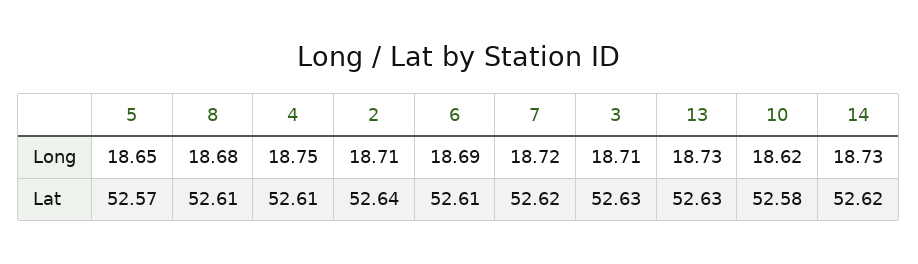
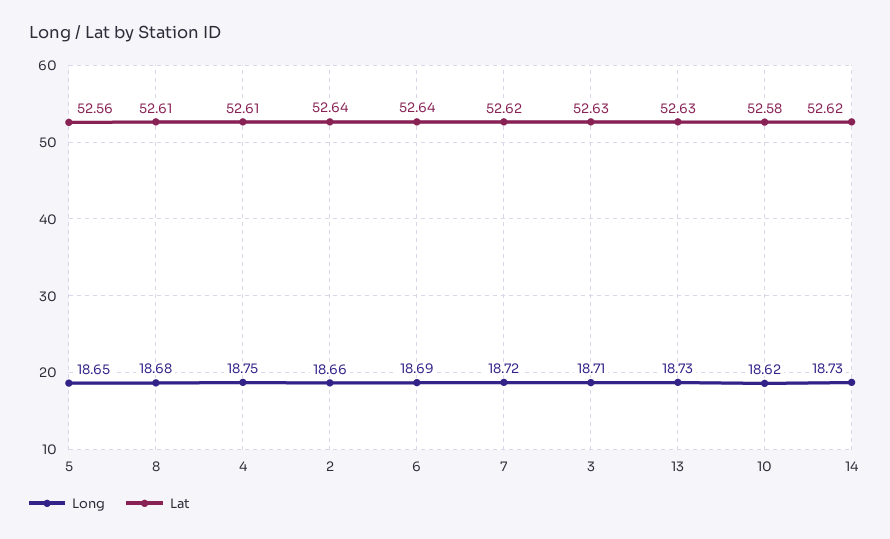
Long, 2: 18.71 -> 18.66
Lat, 5: 52.57 -> 52.56
Lat, 6: 52.61 -> 52.64

